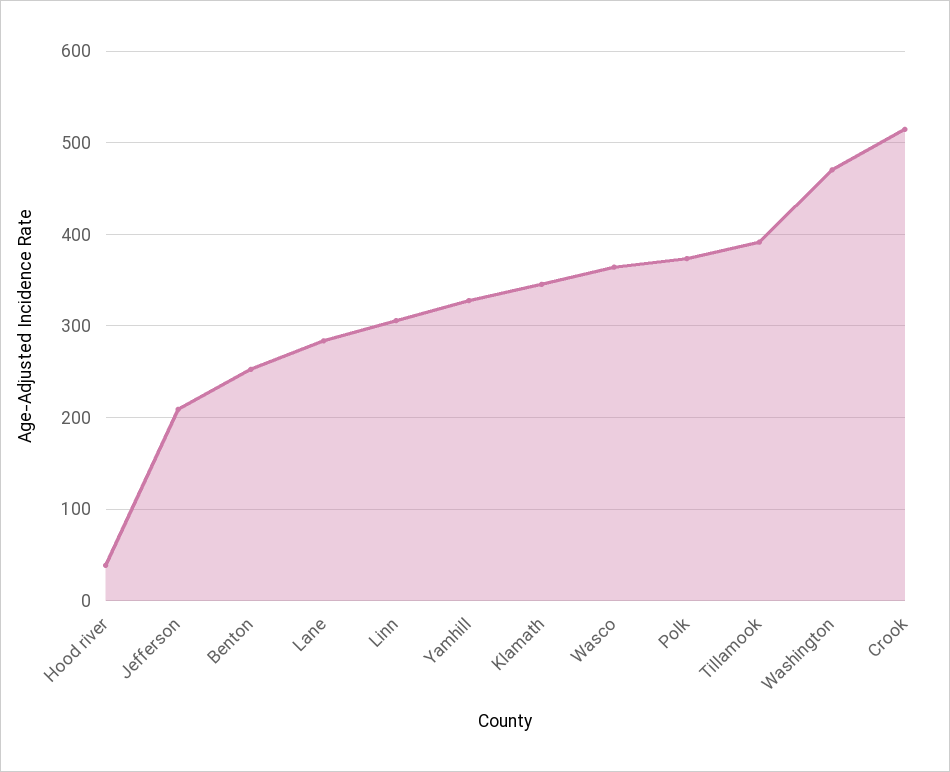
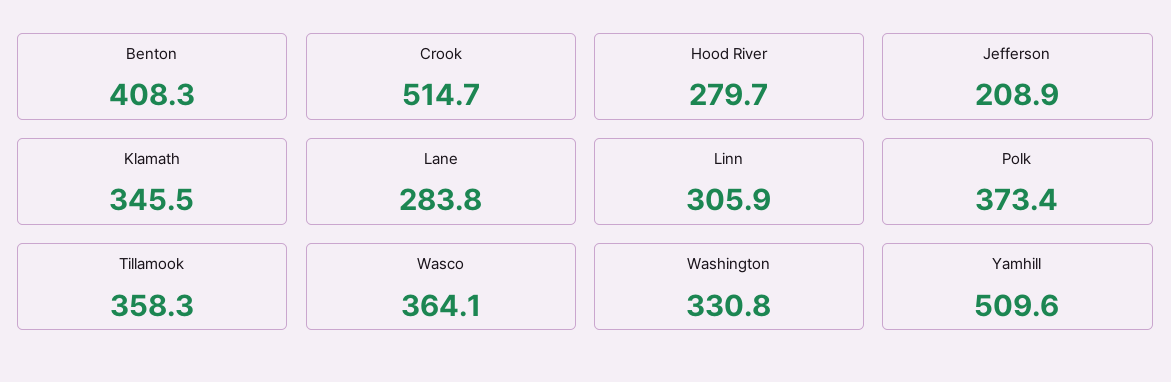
Hood river: 40 -> 279.7
Benton: 250 -> 408.3
Yamhill: 330 -> 509.6
Tillamook: 390 -> 358.3
Washington: 470 -> 330.8

